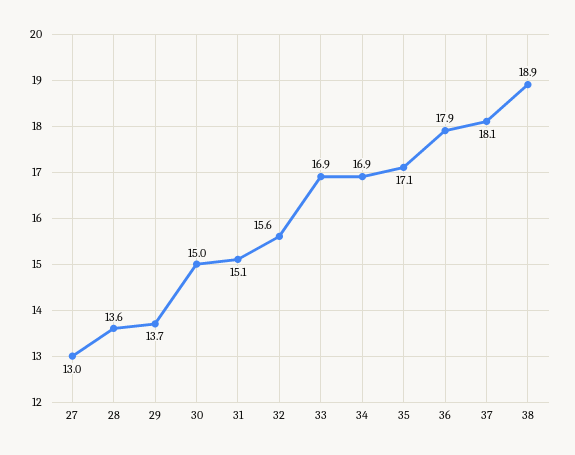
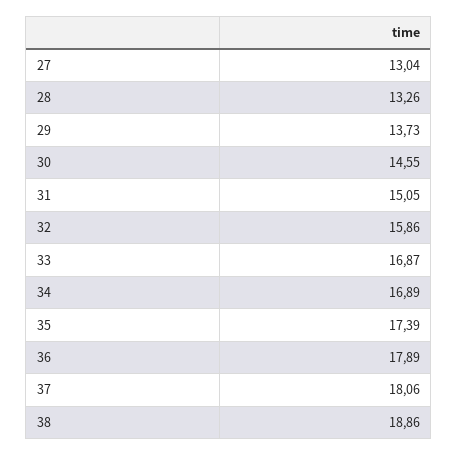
28: 13.6 -> 13.26
30: 15 -> 14.55
32: 15.6 -> 15.86
35: 17.1 -> 17.39

